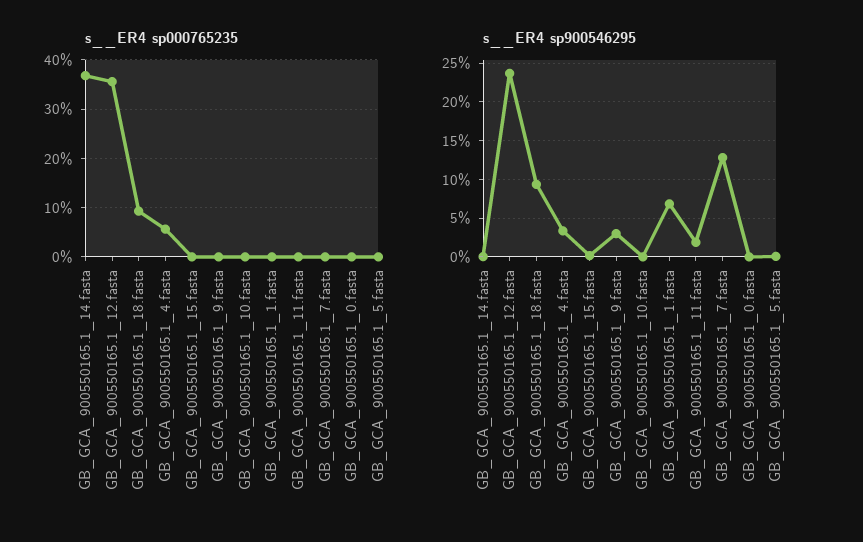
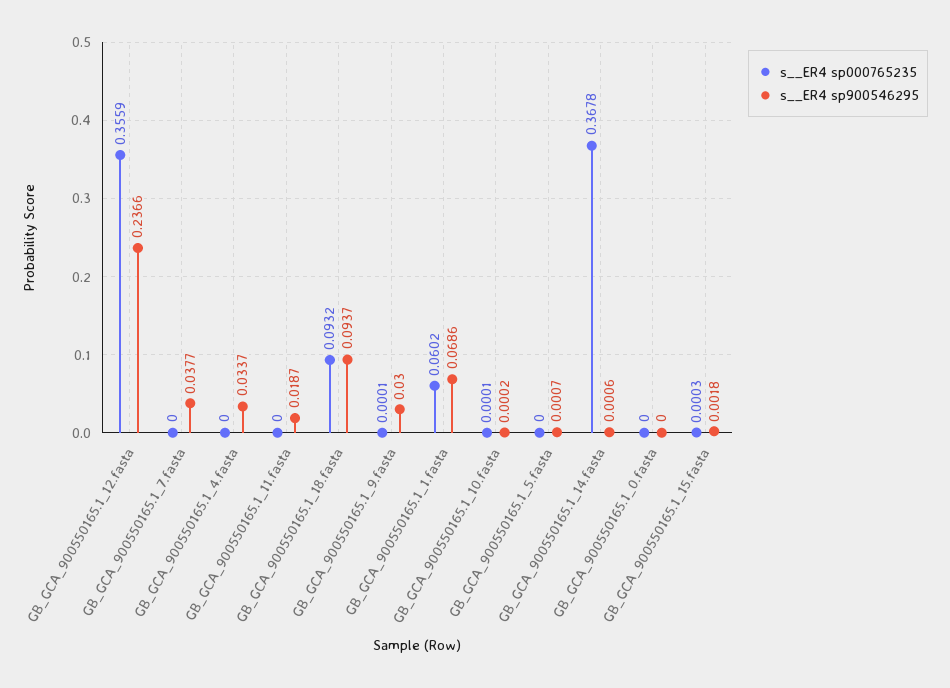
s__ER4 sp000765235, GB_GCA_900550165.1_4.fasta: 0.06 -> 0
s__ER4 sp000765235, GB_GCA_900550165.1_1.fasta: 0 -> 0.0602
s__ER4 sp900546295, GB_GCA_900550165.1_7.fasta: 0.13 -> 0.0377

